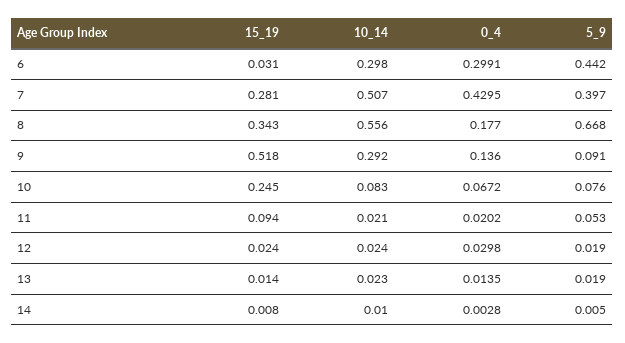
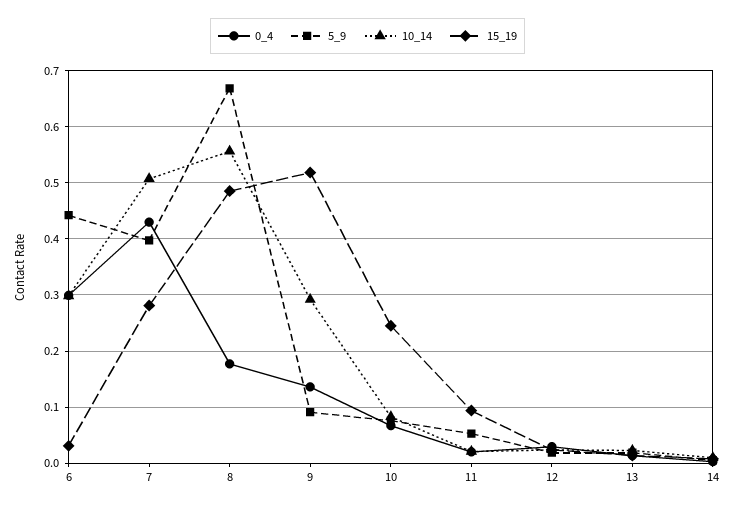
15_19, 8: 0.343 -> 0.48

